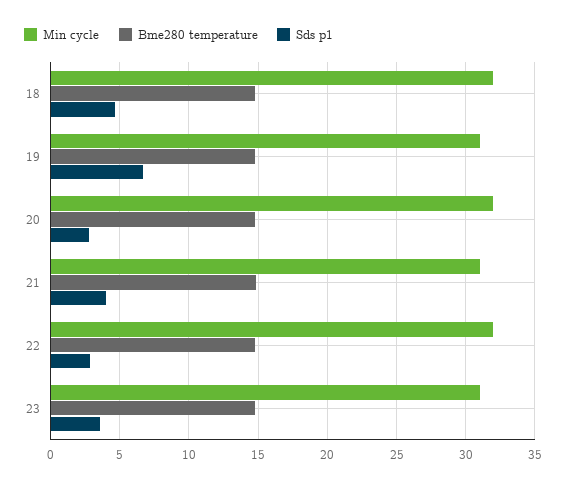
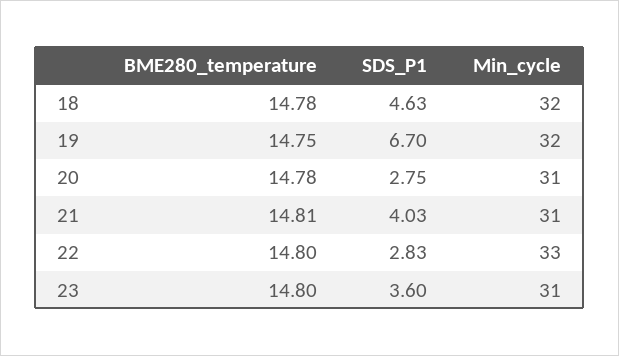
Min cycle, 19: 31 -> 32
Min cycle, 20: 32 -> 31
Min cycle, 22: 32 -> 33

